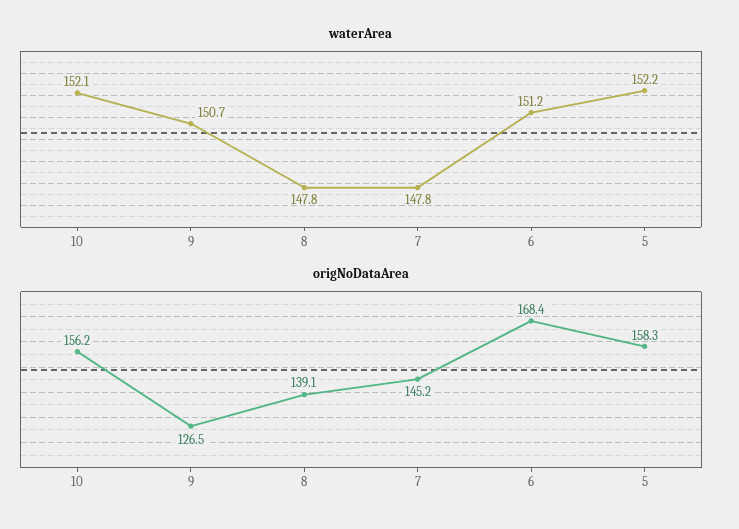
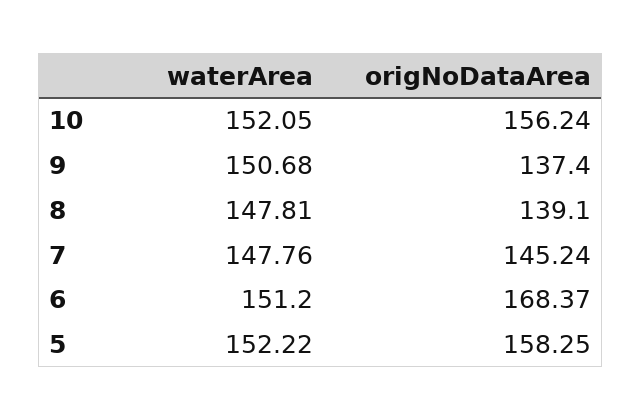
origNoDataArea, 9: 126.5 -> 137.4

